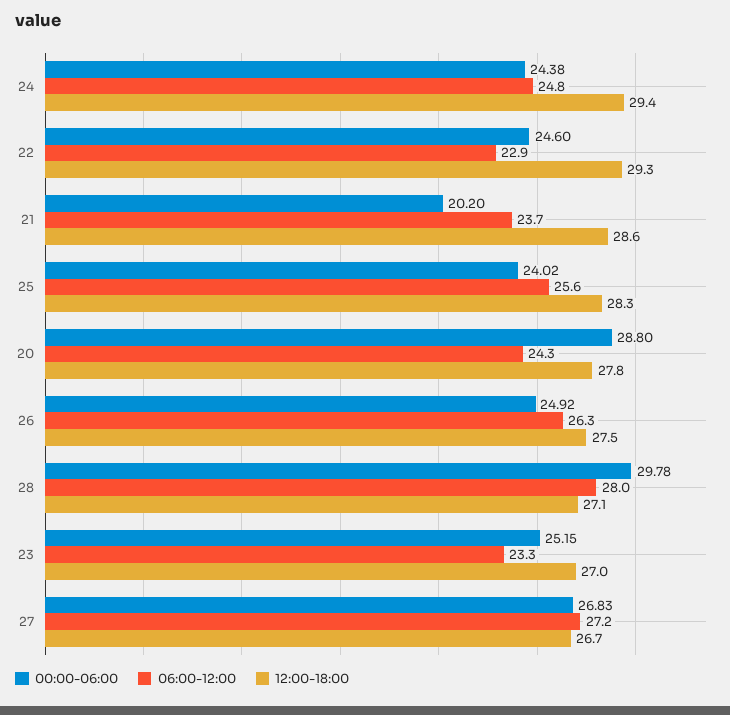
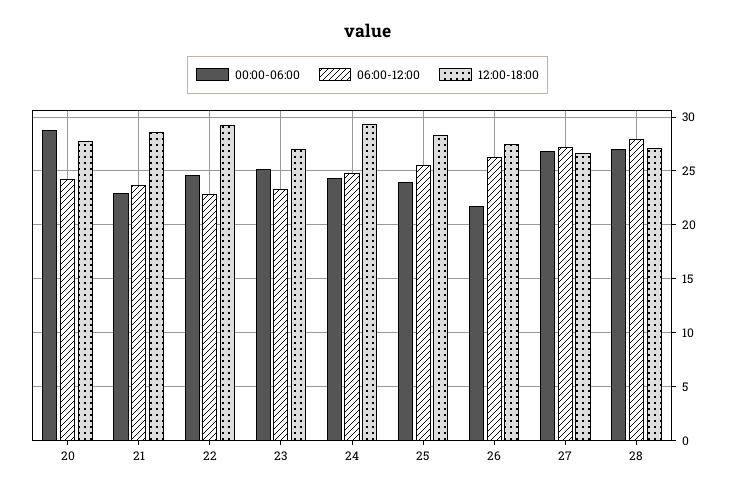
00:00-06:00, 21: 20.2 -> 23
00:00-06:00, 26: 24.92 -> 22
00:00-06:00, 28: 29.78 -> 27

